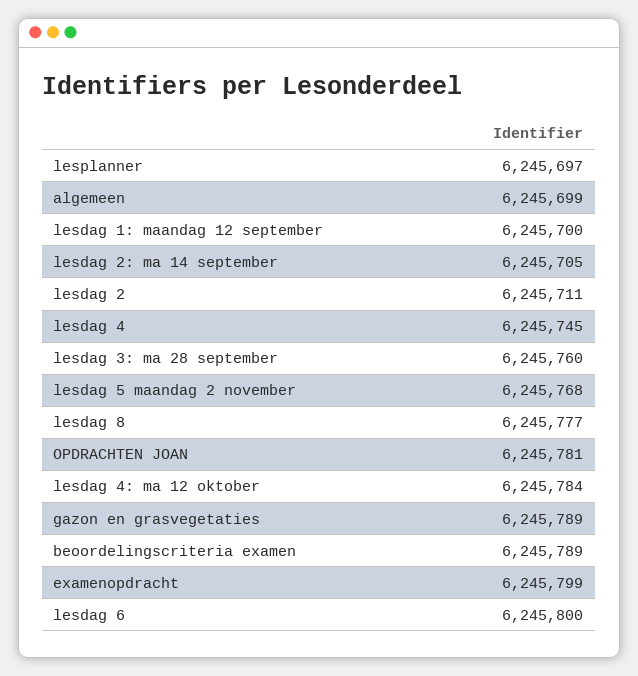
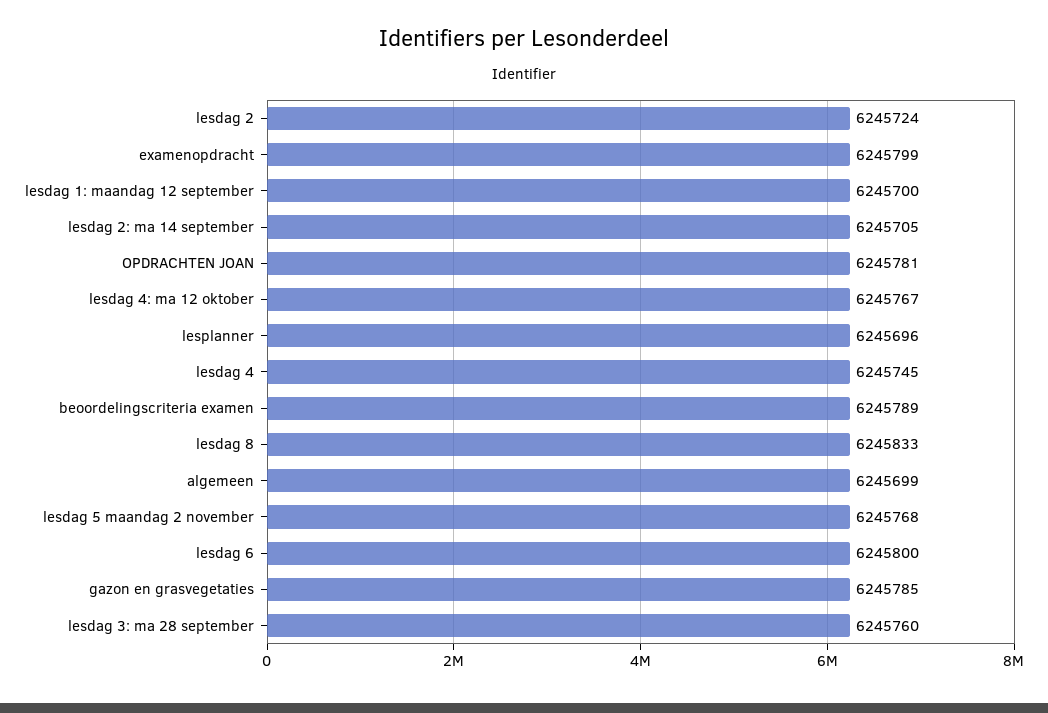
lesplanner: 6245697 -> 6245696
lesdag 2: 6245711 -> 6245724
lesdag 8: 6245777 -> 6245833
lesdag 4: ma 12 oktober: 6245784 -> 6245767
gazon en grasvegetaties: 6245789 -> 6245785

